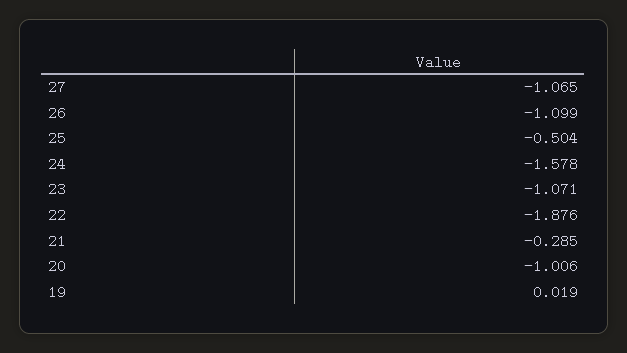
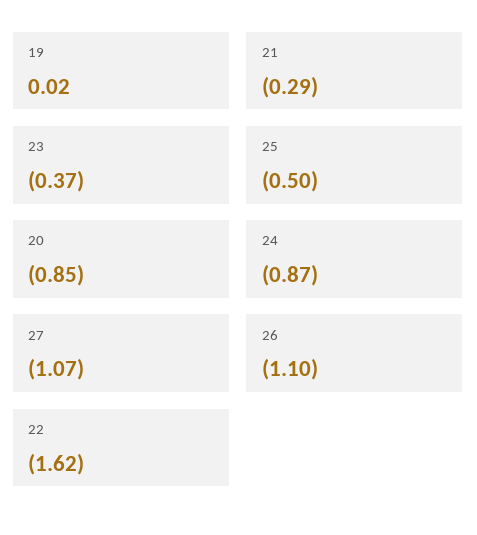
24: -1.578 -> -0.87
23: -1.071 -> -0.37
22: -1.876 -> -1.62
20: -1.006 -> -0.85

